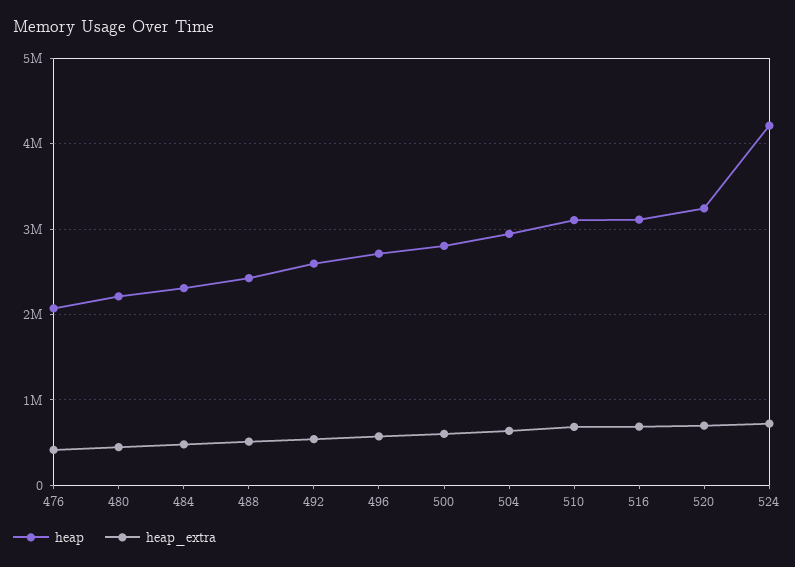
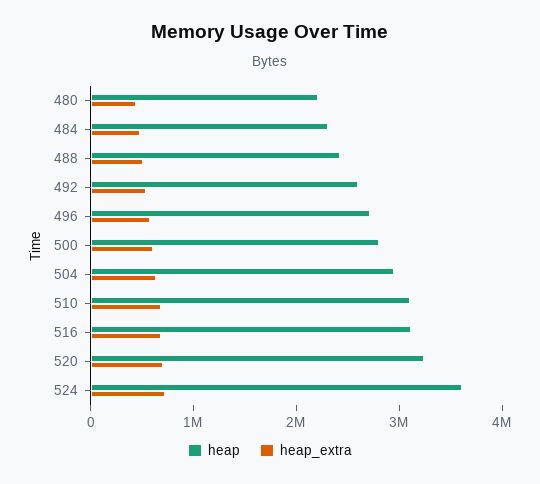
heap, 476: 2100000 -> none
heap_extra, 476: 400000 -> none
heap, 524: 4200000 -> 3600000

